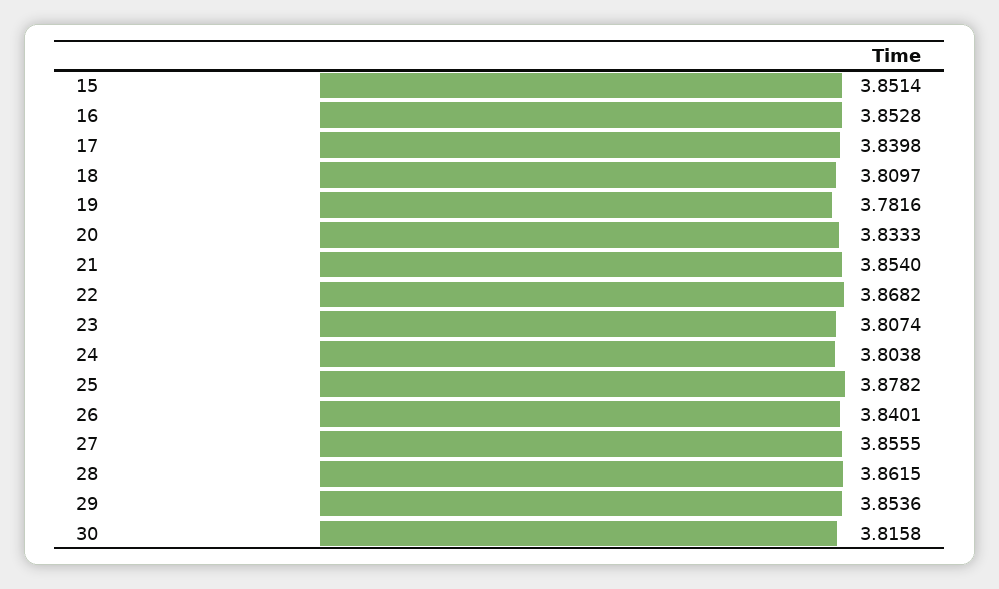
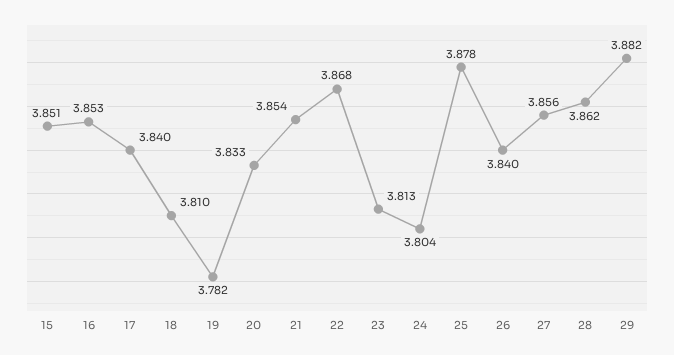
23: 3.8074 -> 3.813
29: 3.8536 -> 3.882
30: 3.8158 -> none

